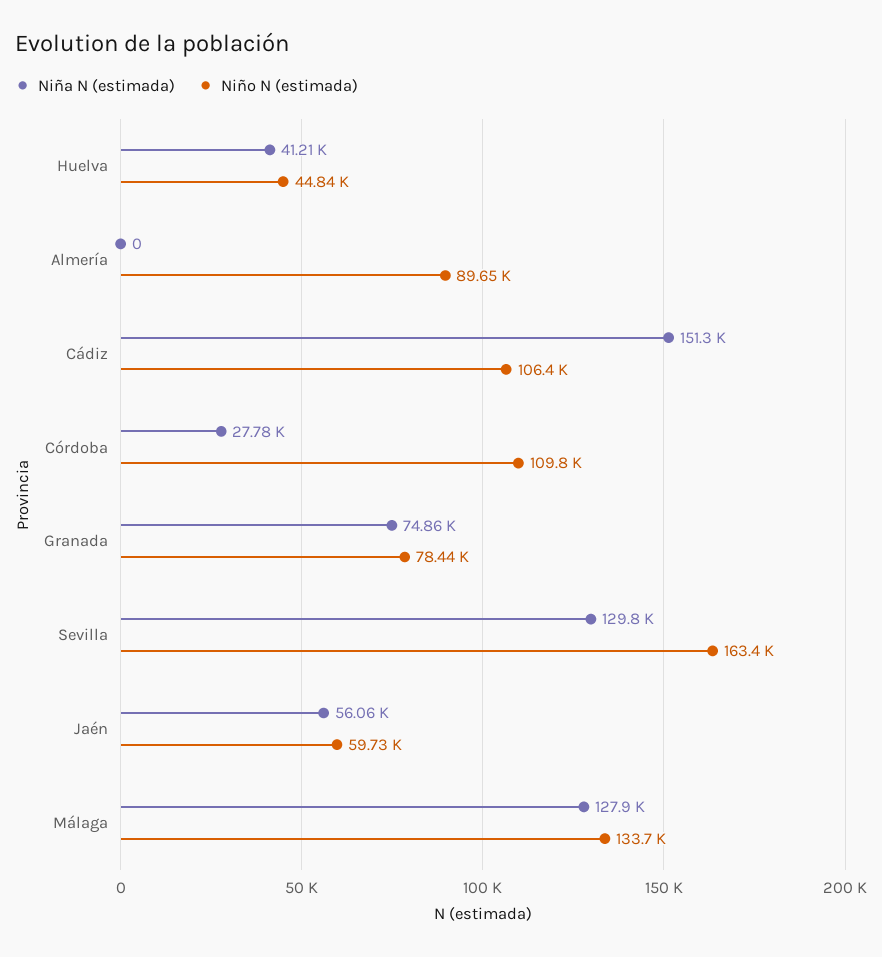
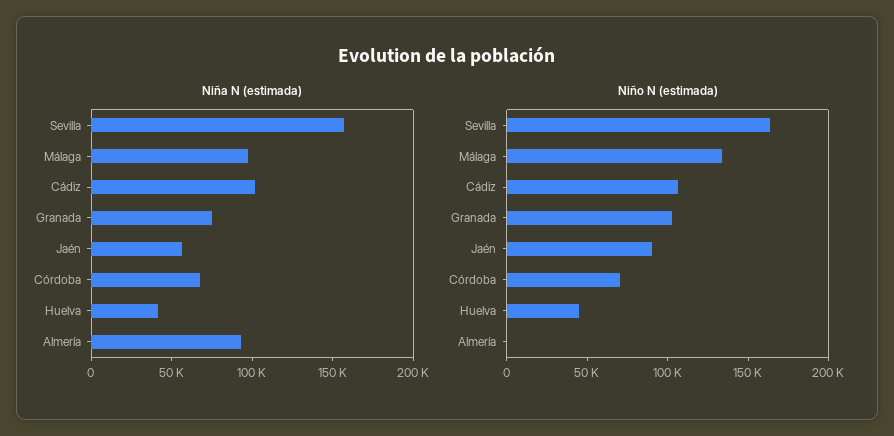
Niña N (estimada), Almería: 0 -> 90000
Niño N (estimada), Almería: 89650 -> 0
Niña N (estimada), Cádiz: 151300 -> 100000
Niña N (estimada), Córdoba: 27780 -> 70000
Niño N (estimada), Córdoba: 109800 -> 70000
Niño N (estimada), Granada: 78440 -> 100000
Niña N (estimada), Sevilla: 129800 -> 160000
Niño N (estimada), Jaén: 59730 -> 90000
Niña N (estimada), Málaga: 127900 -> 100000

